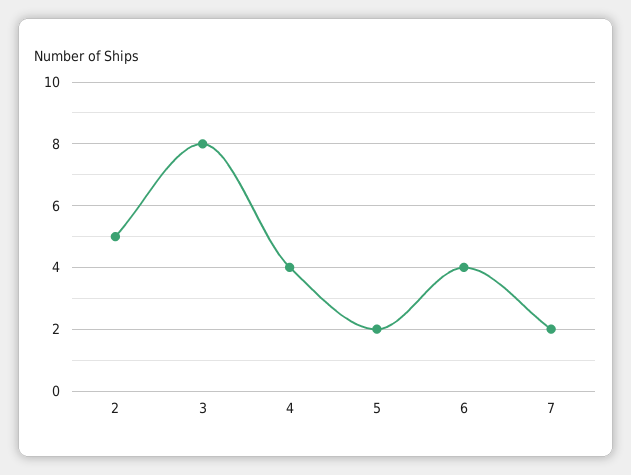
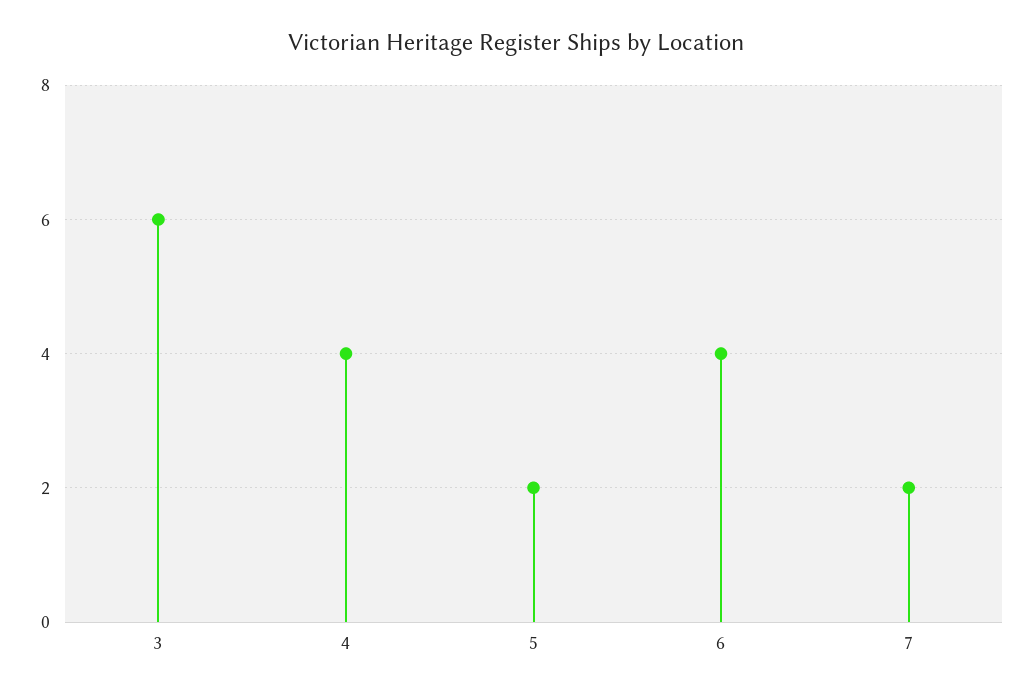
2: 5 -> none
3: 8 -> 6

